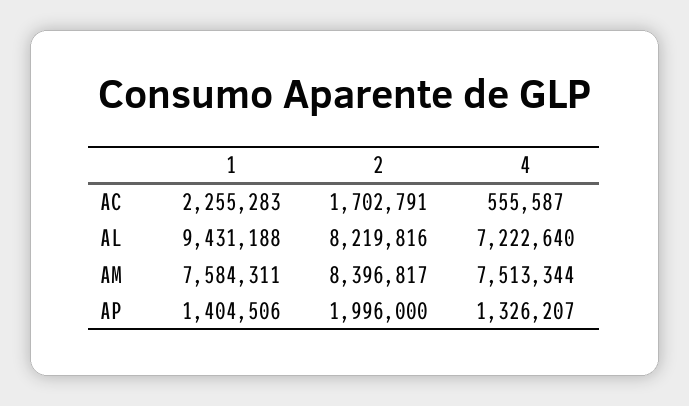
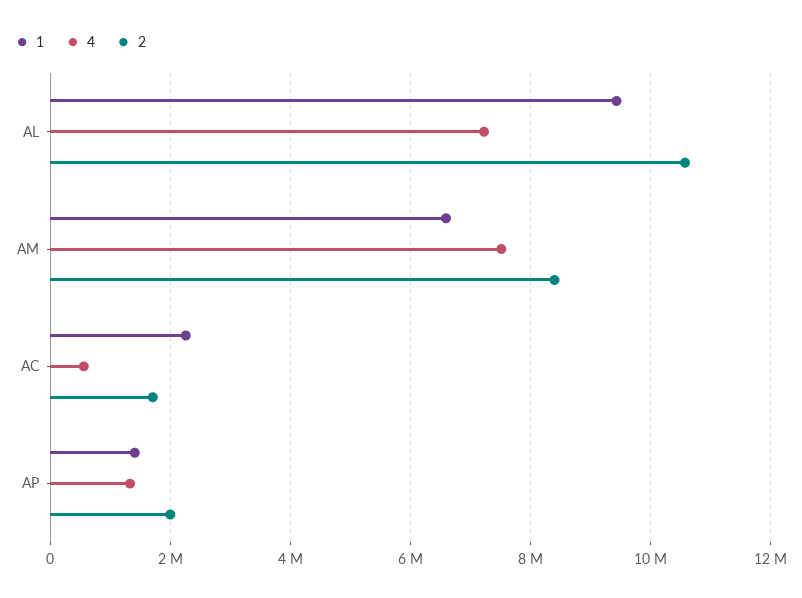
2, AL: 8219816 -> 10600000
1, AM: 7584311 -> 6600000

